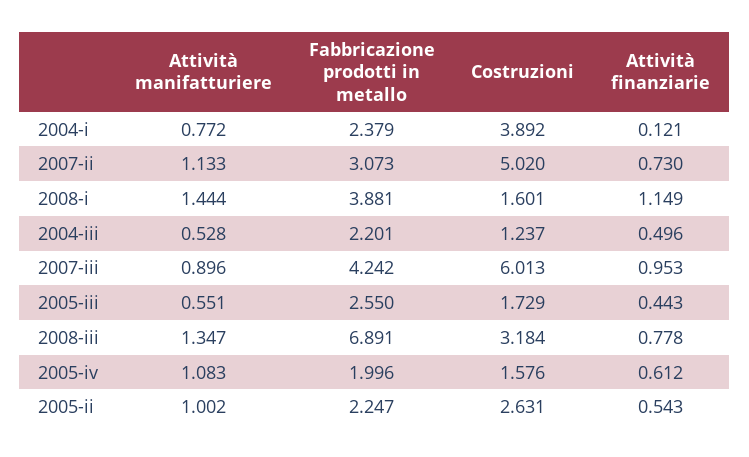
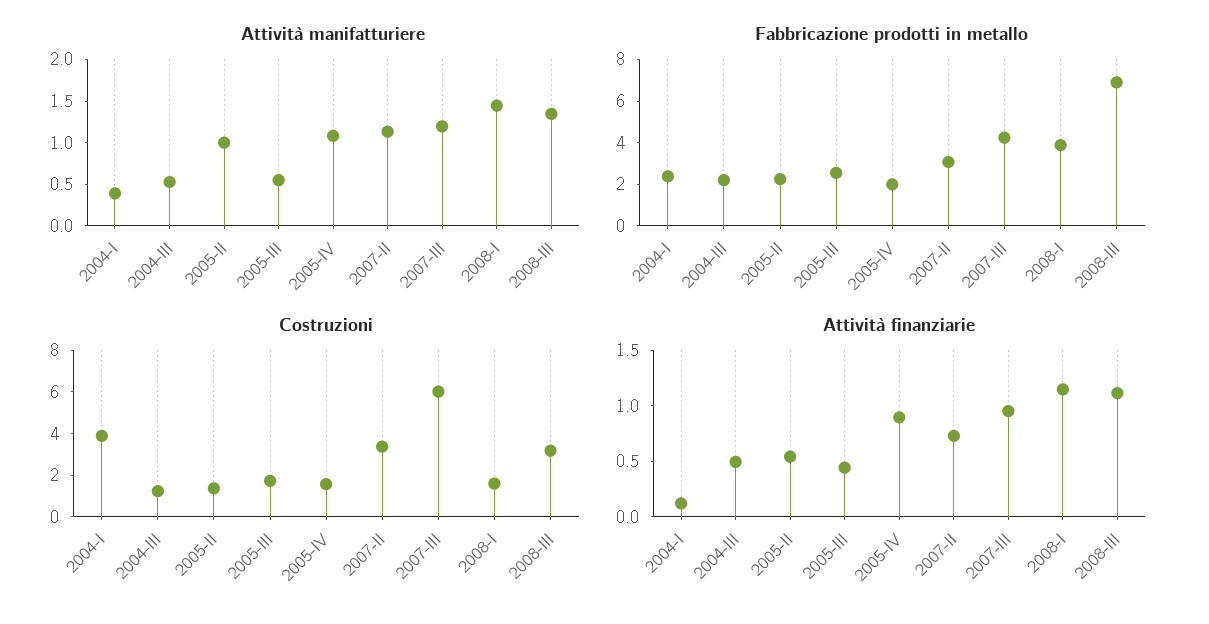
Attività manifatturiere, 2004-i: 0.772 -> 0.4
Costruzioni, 2007-ii: 5.02 -> 3.5
Attività manifatturiere, 2007-iii: 0.896 -> 1.2
Attività finanziarie, 2008-iii: 0.778 -> 1.1
Attività finanziarie, 2005-iv: 0.612 -> 0.9
Costruzioni, 2005-ii: 2.631 -> 1.5

